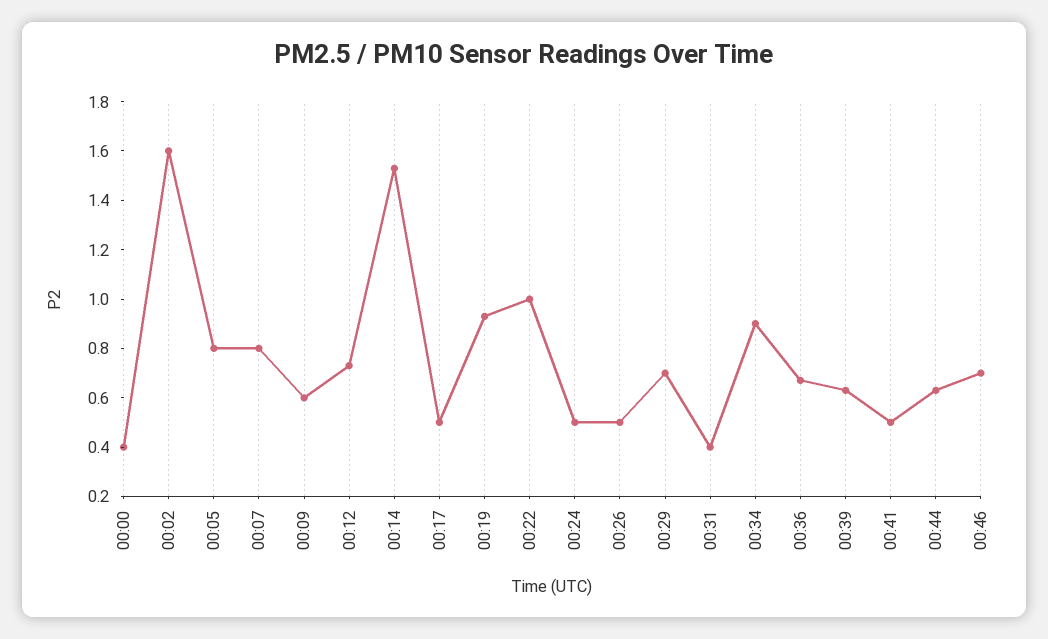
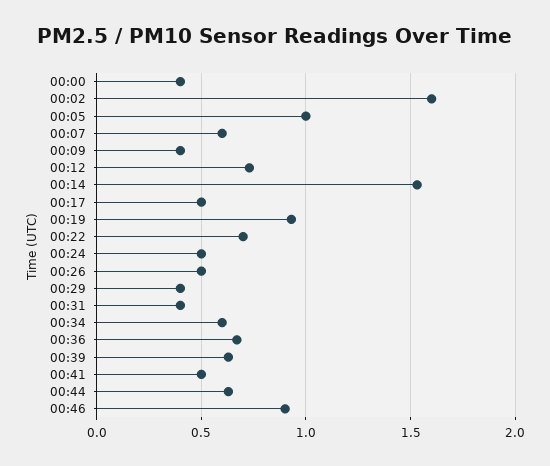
00:05: 0.8 -> 1
00:07: 0.8 -> 0.6
00:09: 0.6 -> 0.4
00:22: 1 -> 0.7
00:29: 0.7 -> 0.4
00:34: 0.9 -> 0.6
00:46: 0.7 -> 0.9

